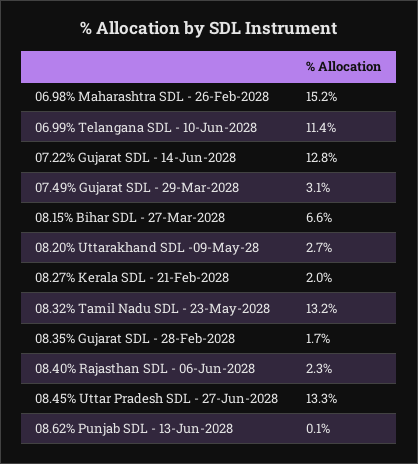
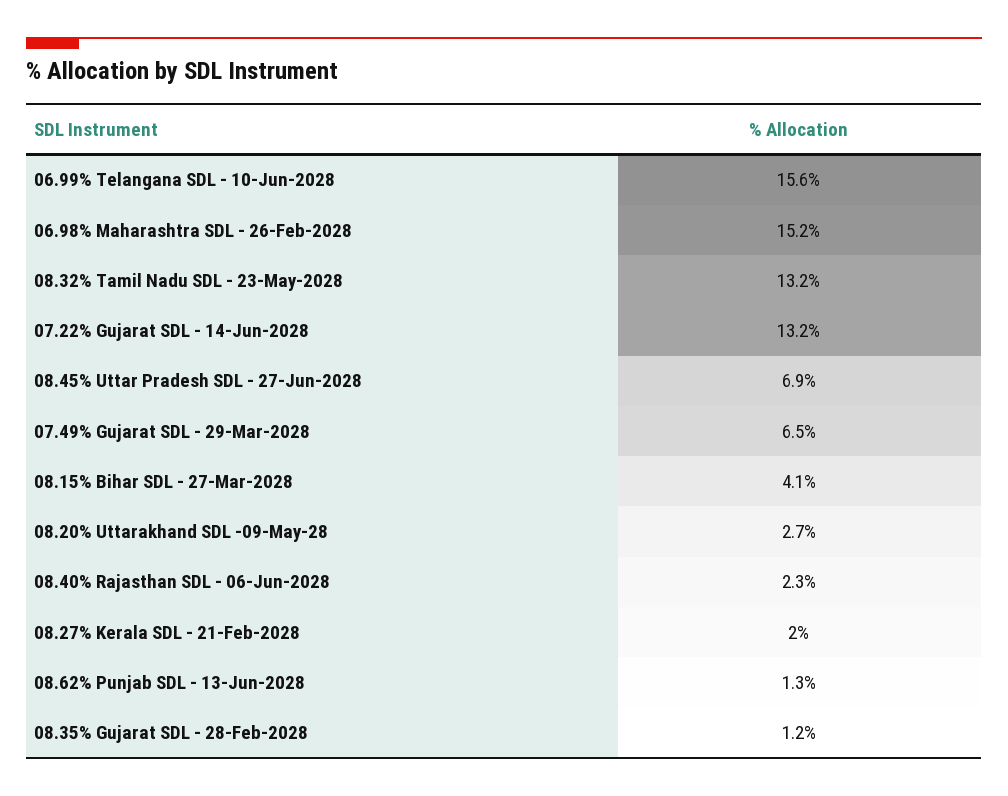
06.99% Telangana SDL - 10-Jun-2028: 11.4 -> 15.6
07.22% Gujarat SDL - 14-Jun-2028: 12.8 -> 13.2
07.49% Gujarat SDL - 29-Mar-2028: 3.1 -> 6.5
08.15% Bihar SDL - 27-Mar-2028: 6.6 -> 4.1
08.35% Gujarat SDL - 28-Feb-2028: 1.7 -> 1.2
08.45% Uttar Pradesh SDL - 27-Jun-2028: 13.3 -> 6.9
08.62% Punjab SDL - 13-Jun-2028: 0.1 -> 1.3

